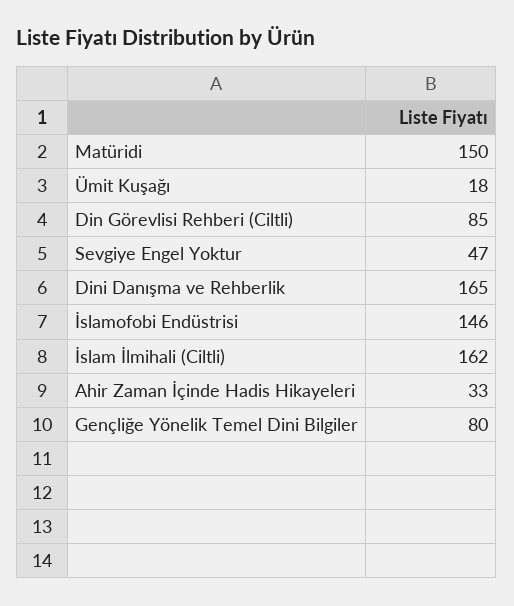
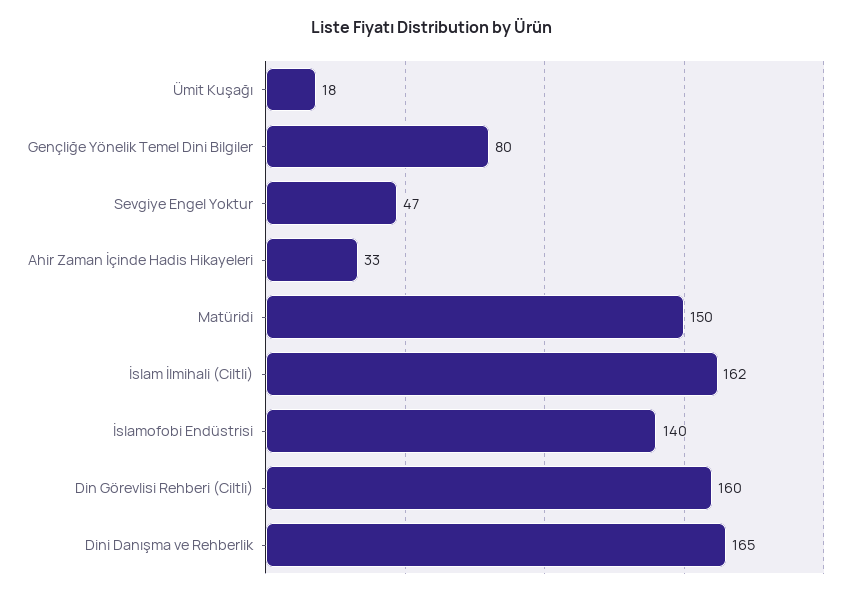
Din Görevlisi Rehberi (Ciltli): 85 -> 160
İslamofobi Endüstrisi: 146 -> 140

